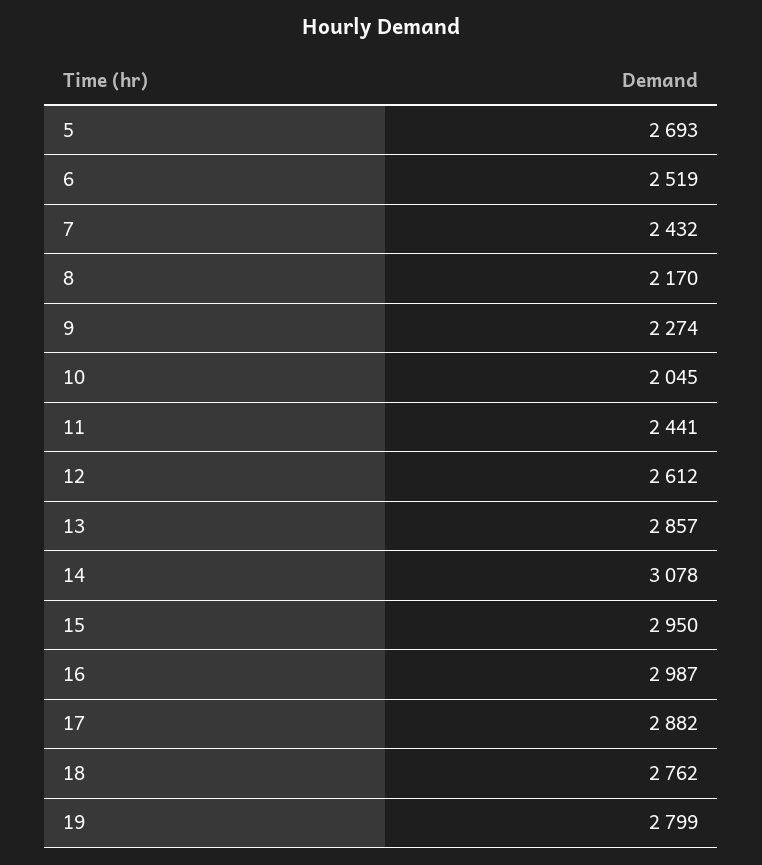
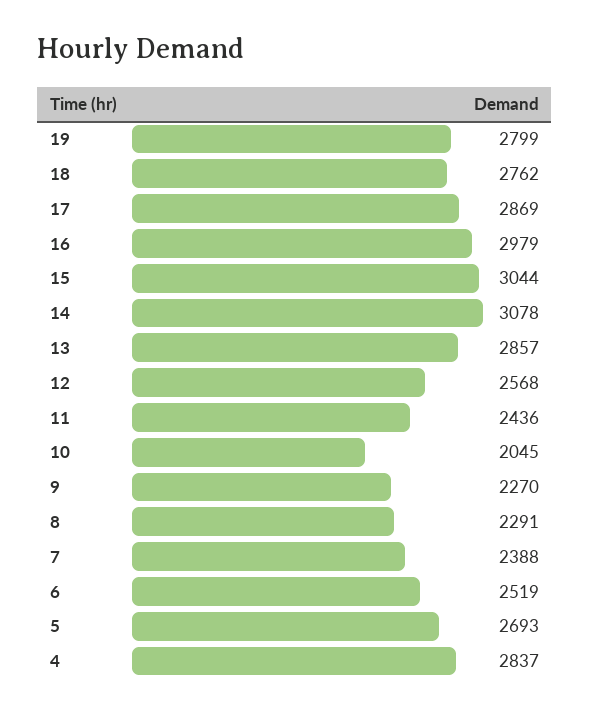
7: 2432 -> 2388
8: 2170 -> 2291
9: 2274 -> 2270
11: 2441 -> 2436
12: 2612 -> 2568
15: 2950 -> 3044
16: 2987 -> 2979
17: 2882 -> 2869
4: none -> 2837

